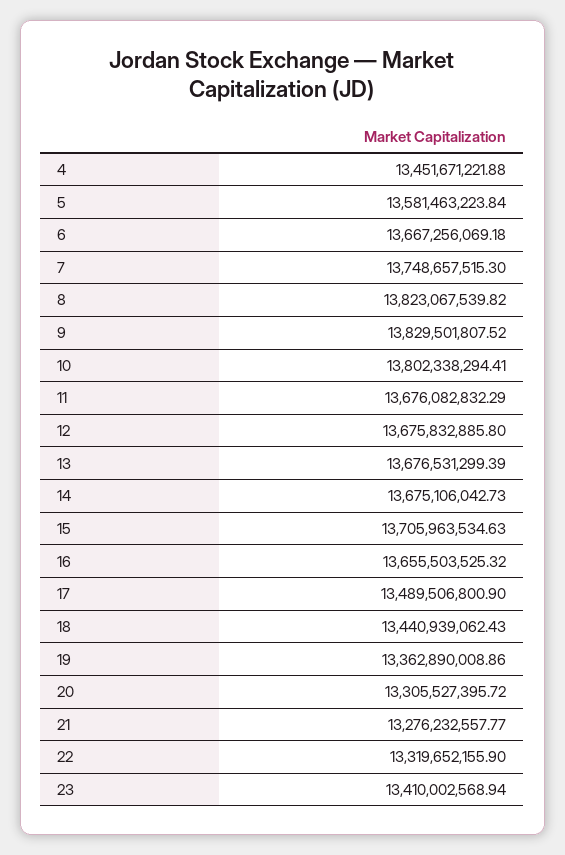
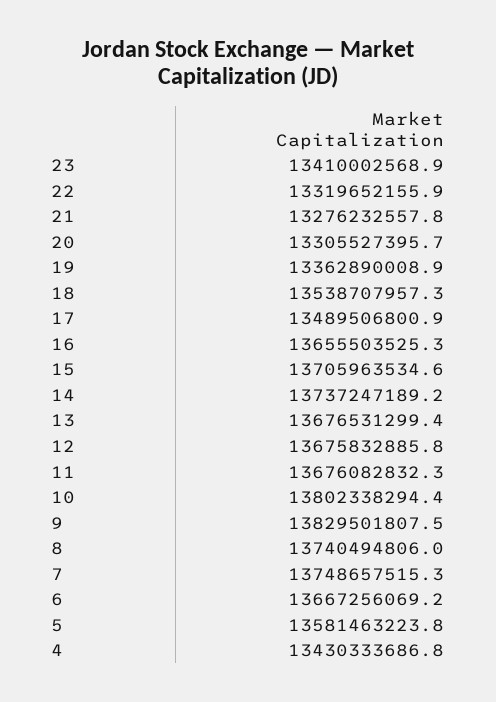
4: 13451671221.88 -> 13430333686.8
8: 13823067539.82 -> 13740494806
14: 13675106042.73 -> 13737247189.2
18: 13440939062.43 -> 13538707957.3

